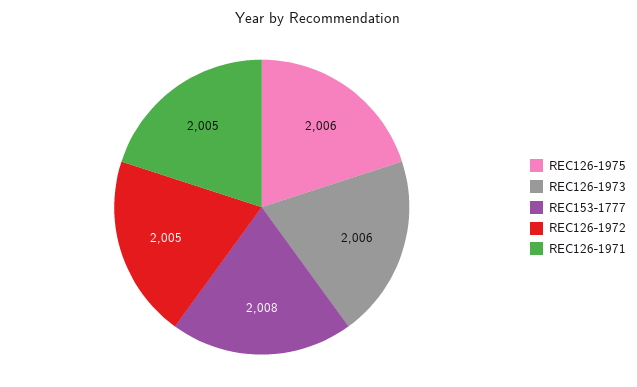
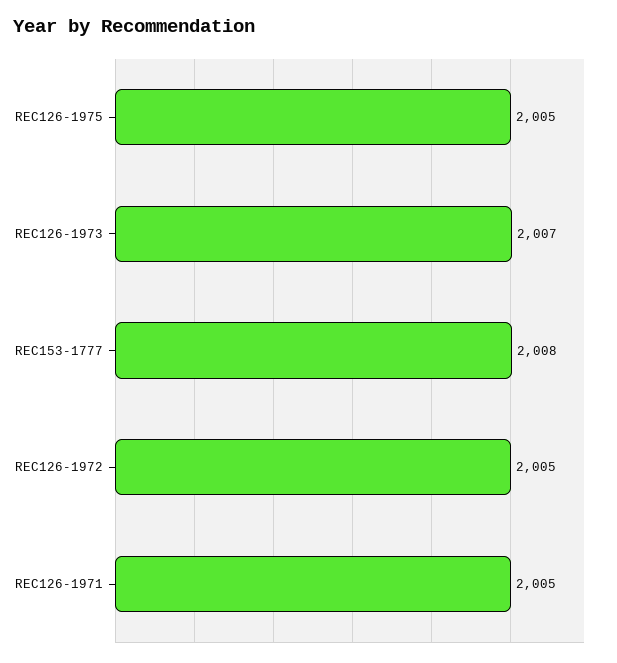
REC126-1975: 2006 -> 2005
REC126-1973: 2006 -> 2007

